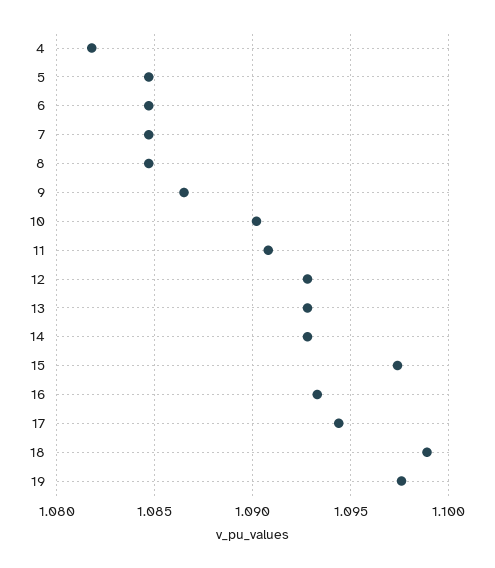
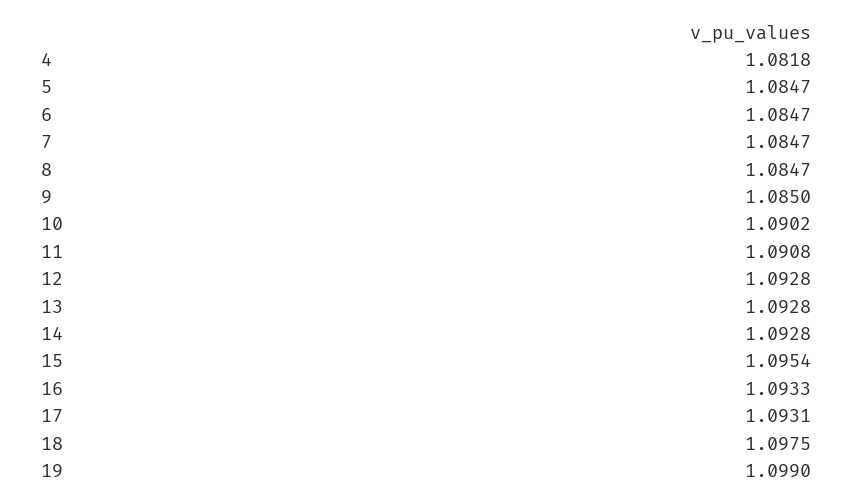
9: 1.0865 -> 1.085
15: 1.0975 -> 1.0954
17: 1.0945 -> 1.0931
18: 1.099 -> 1.0975
19: 1.0975 -> 1.099

